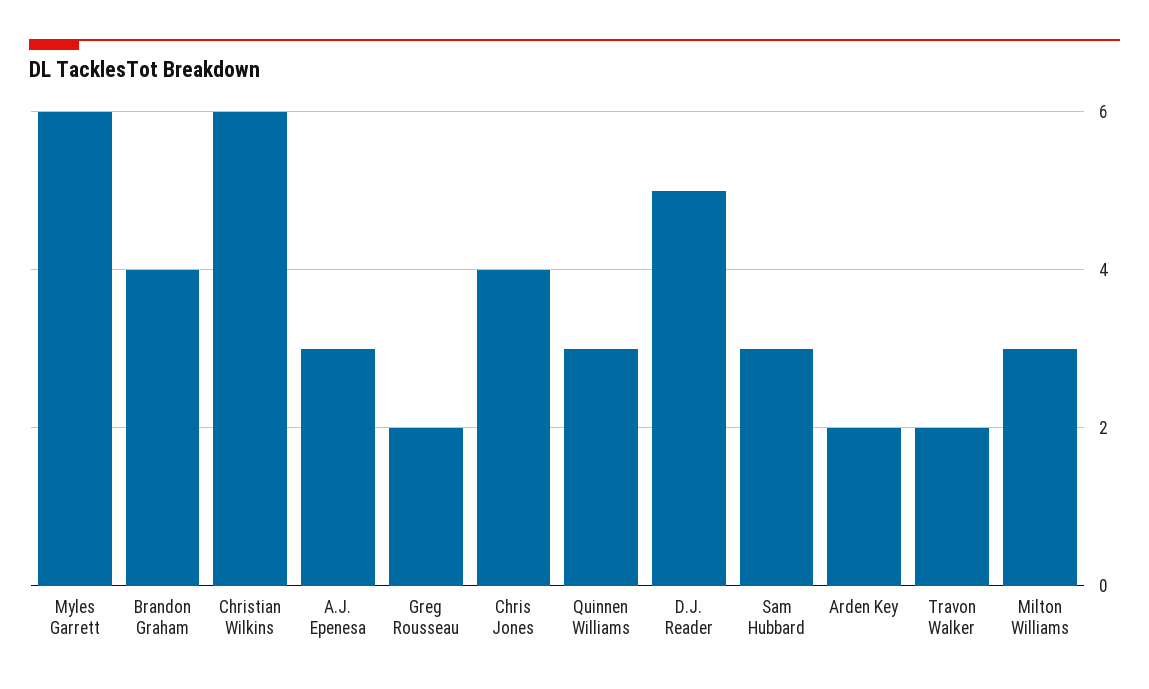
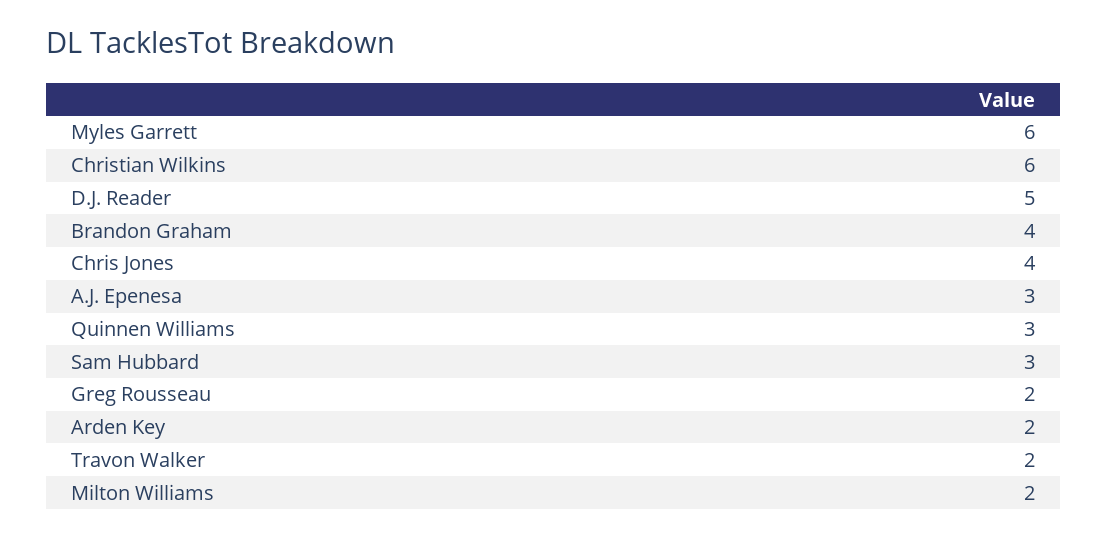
Milton Williams: 3 -> 2

